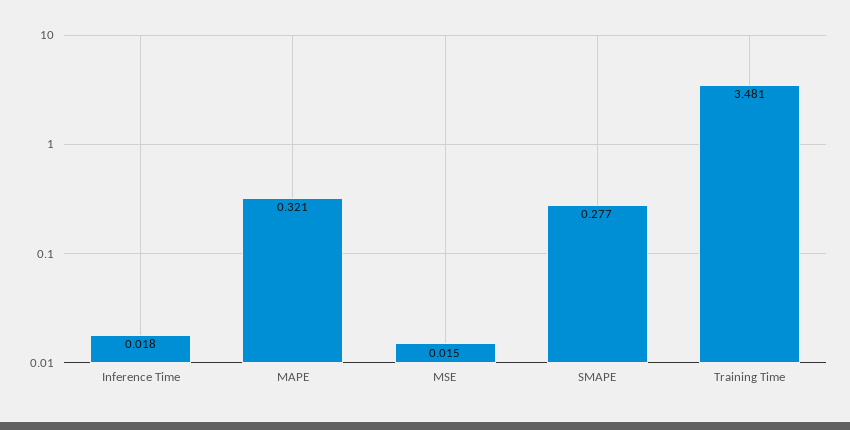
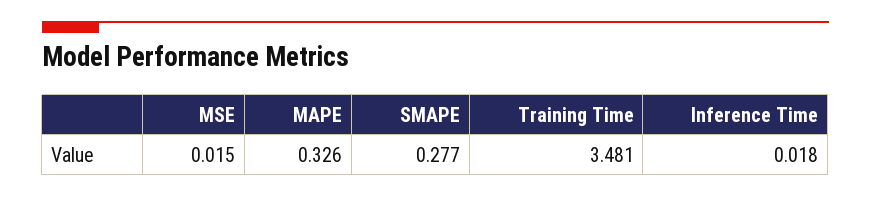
MAPE: 0.321 -> 0.326

